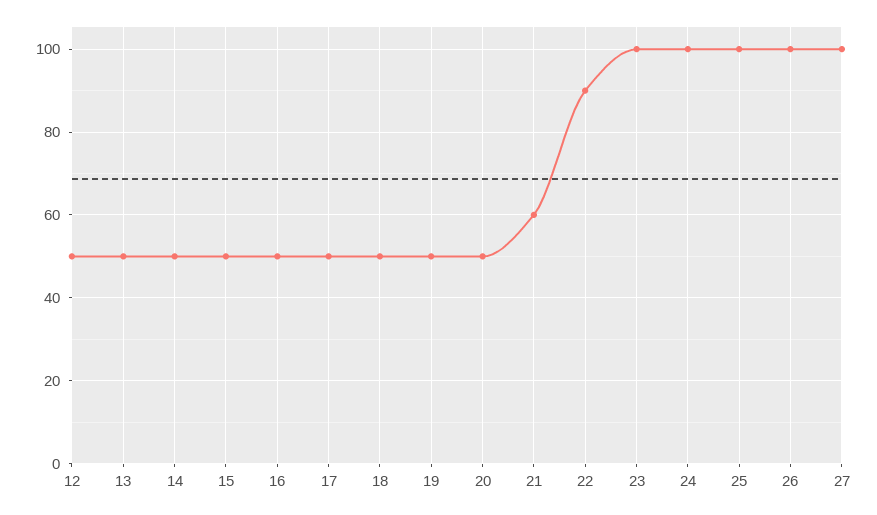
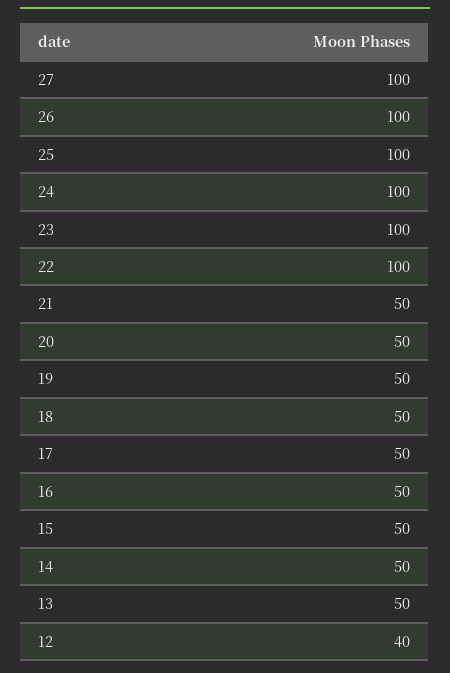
12: 50 -> 40
21: 60 -> 50
22: 90 -> 100

